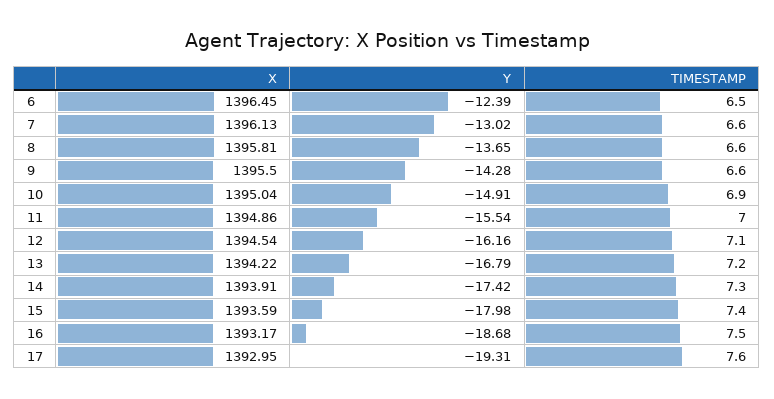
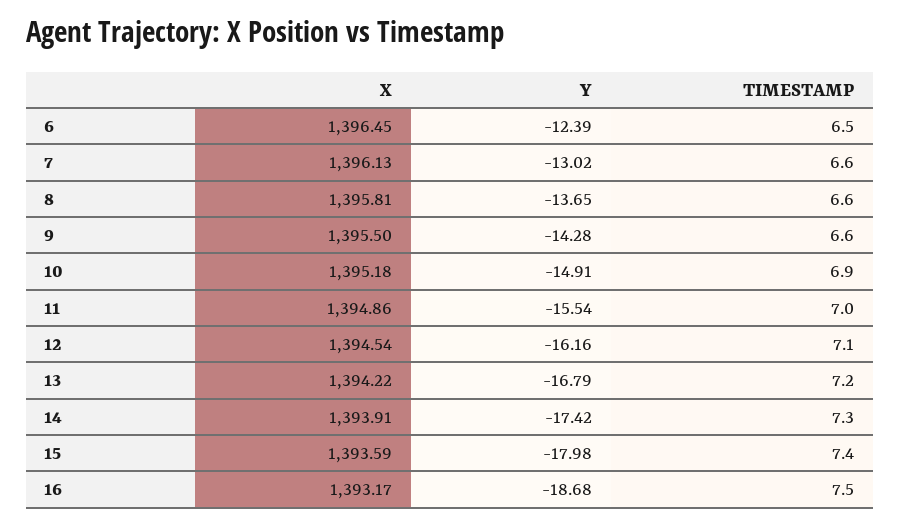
X, 10: 1395.04 -> 1395.18
X, 17: 1392.95 -> none
Y, 17: -19.31 -> none
TIMESTAMP, 17: 7.6 -> none

